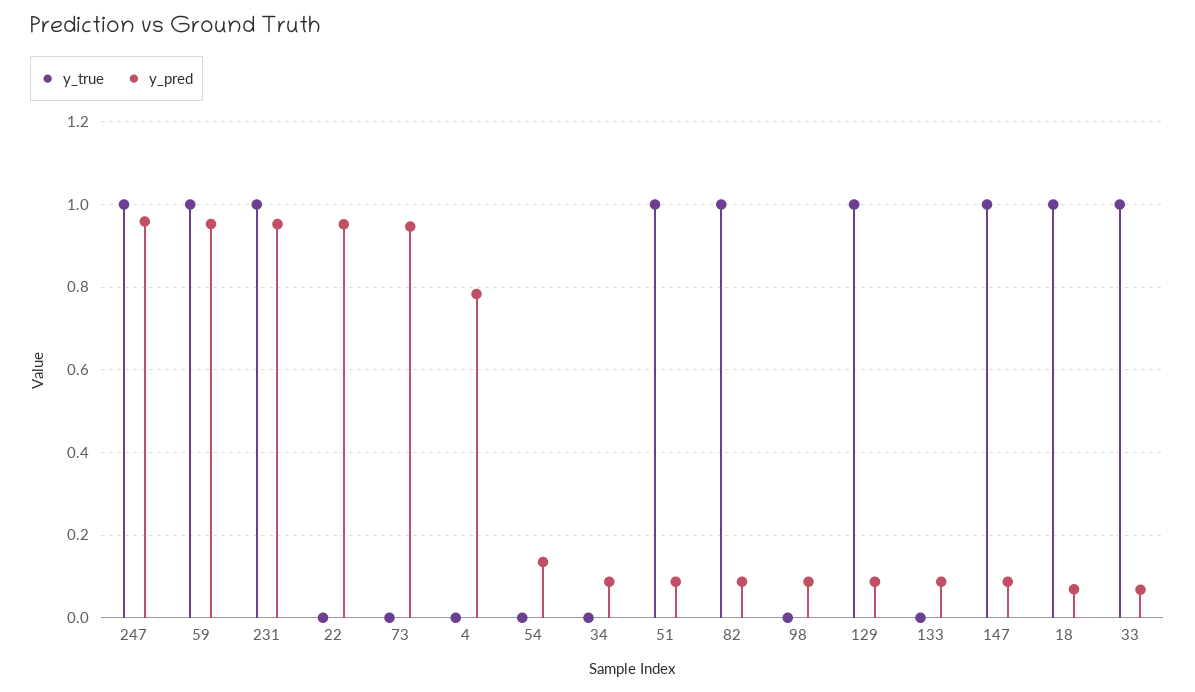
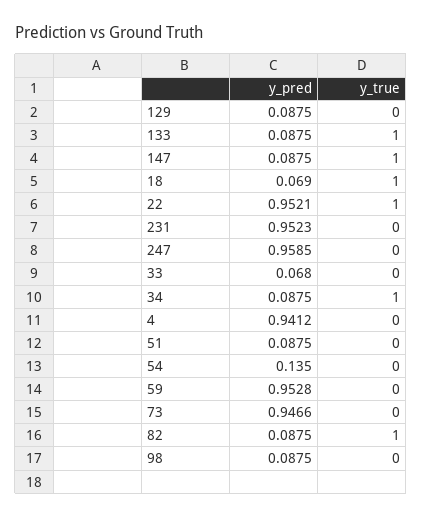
y_true, 247: 1 -> 0
y_true, 59: 1 -> 0
y_true, 231: 1 -> 0
y_true, 22: 0 -> 1
y_pred, 4: 0.78 -> 0.9412
y_true, 34: 0 -> 1
y_true, 51: 1 -> 0
y_true, 129: 1 -> 0
y_true, 133: 0 -> 1
y_true, 33: 1 -> 0

